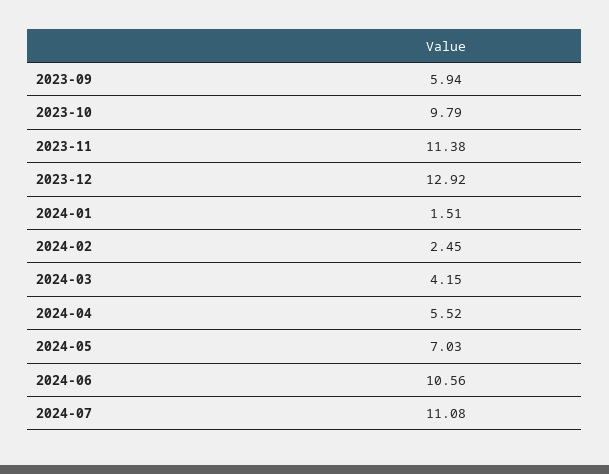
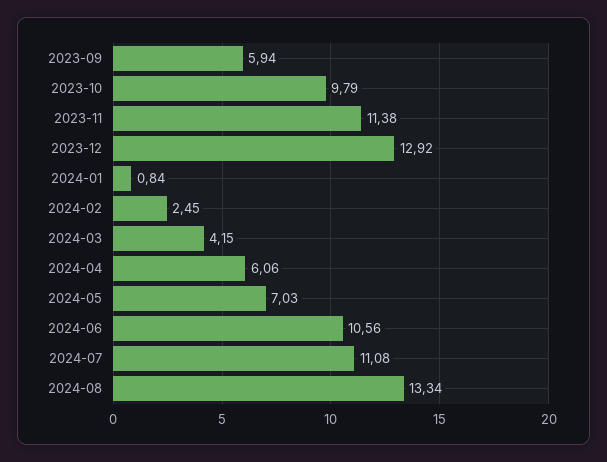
2024-01: 1.51 -> 0.84
2024-04: 5.52 -> 6.06
2024-08: none -> 13.34

